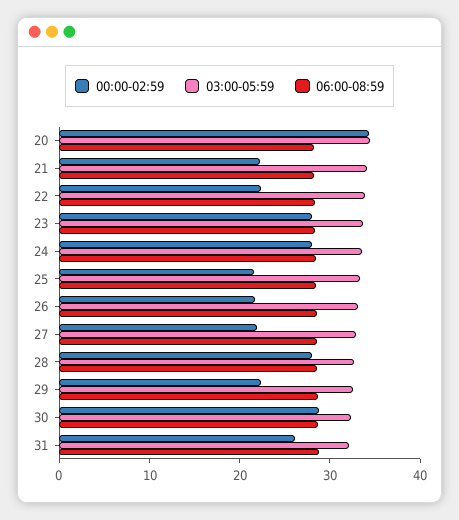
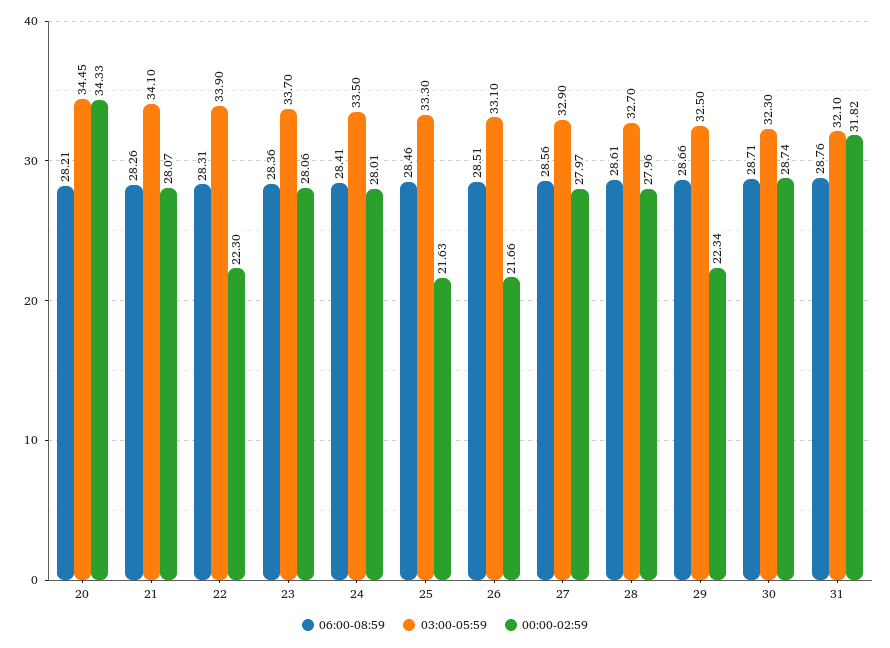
00:00-02:59, 21: 22 -> 28.07
00:00-02:59, 27: 22 -> 27.97
00:00-02:59, 31: 26 -> 31.82

